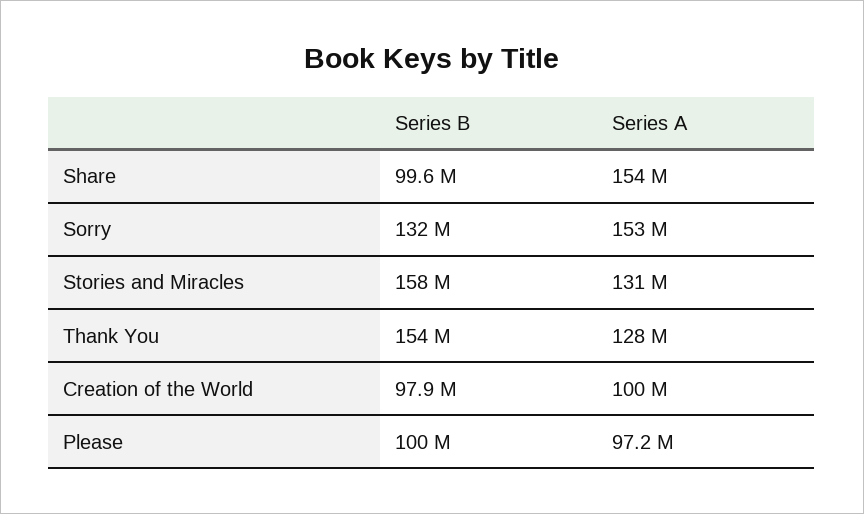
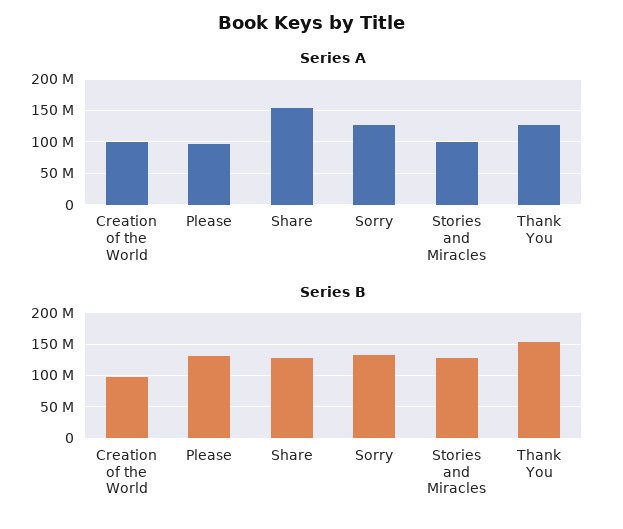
Series B, Share: 99600000 -> 130000000
Series A, Sorry: 153000000 -> 130000000
Series B, Stories and Miracles: 158000000 -> 130000000
Series A, Stories and Miracles: 131000000 -> 100000000
Series B, Please: 100000000 -> 130000000

